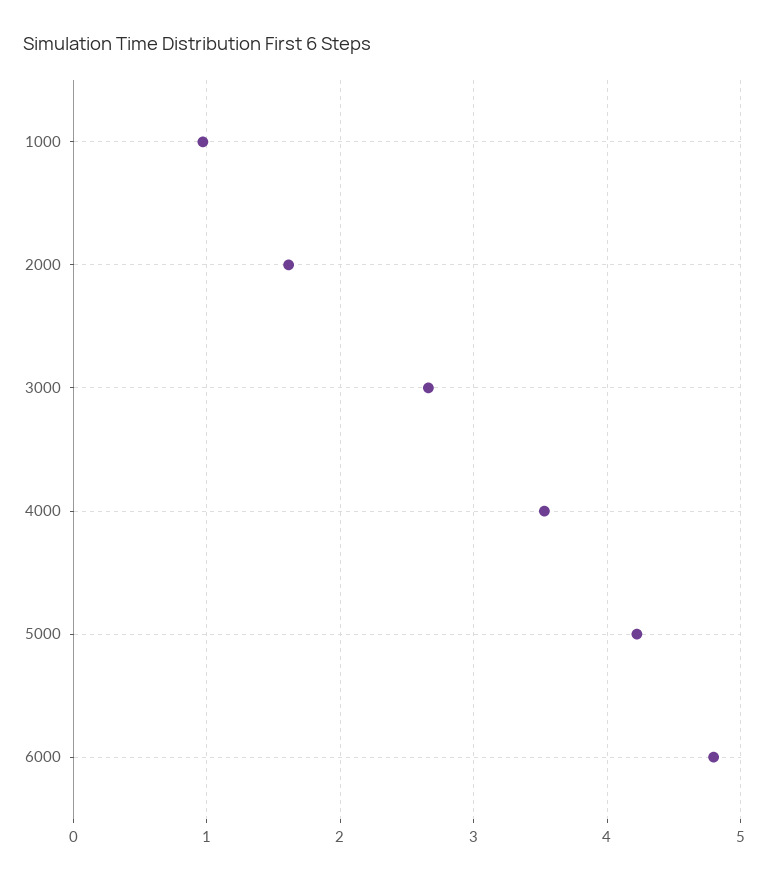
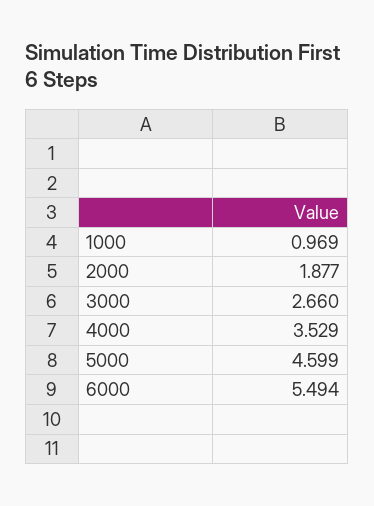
2000: 1.6 -> 1.877
5000: 4.2 -> 4.599
6000: 4.8 -> 5.494

